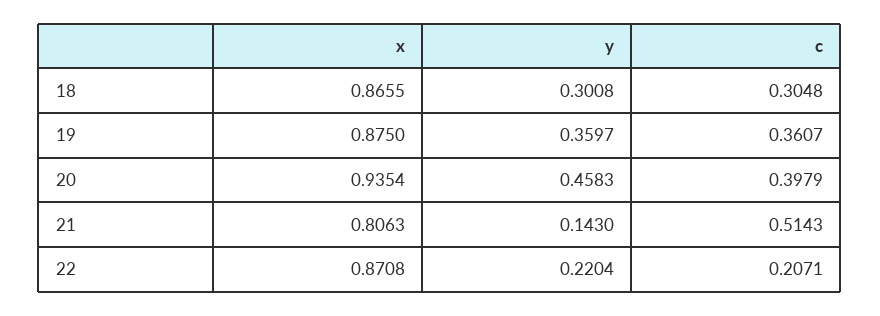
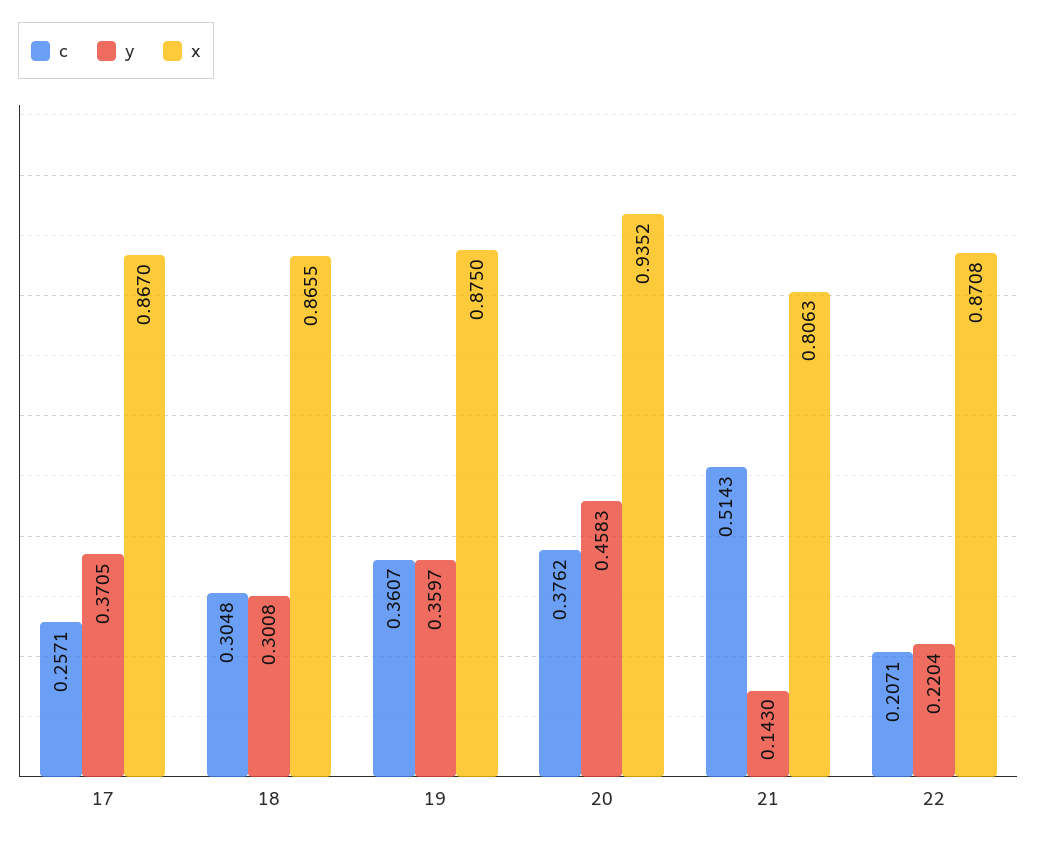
x, 20: 0.9354 -> 0.9352
c, 20: 0.3979 -> 0.3762
c, 17: none -> 0.2571
y, 17: none -> 0.3705
x, 17: none -> 0.867

